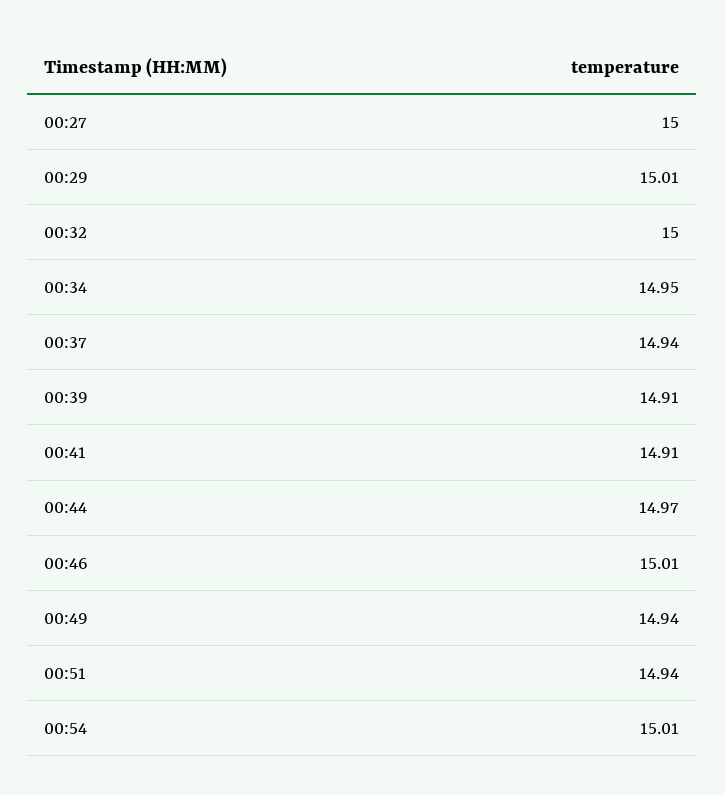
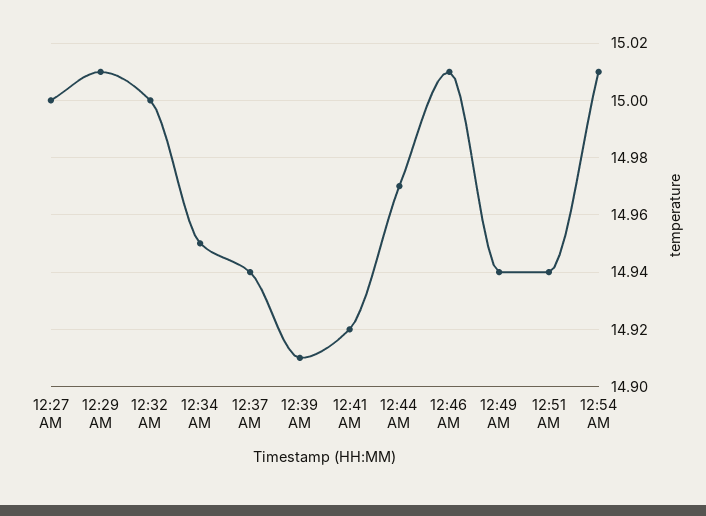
00:41: 14.91 -> 14.92

